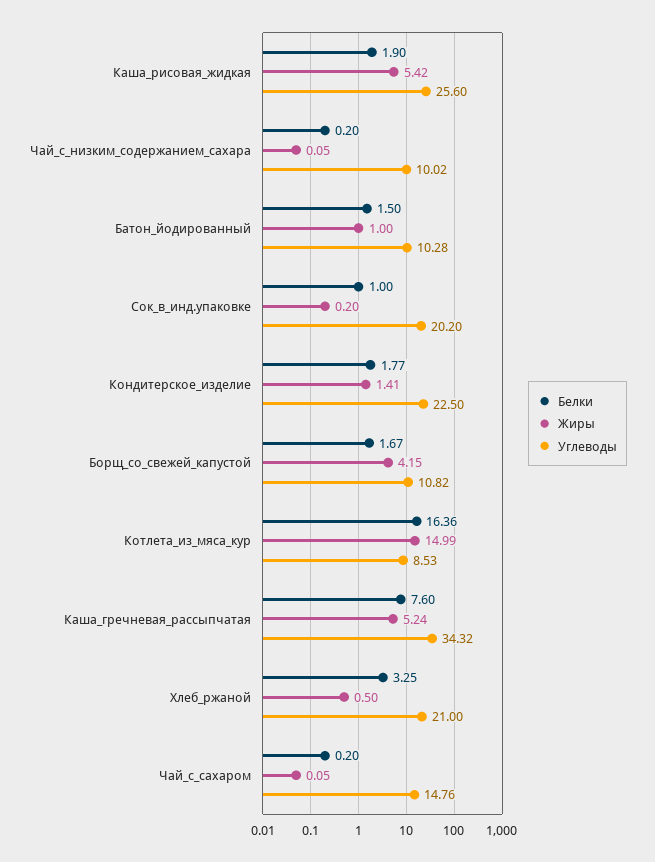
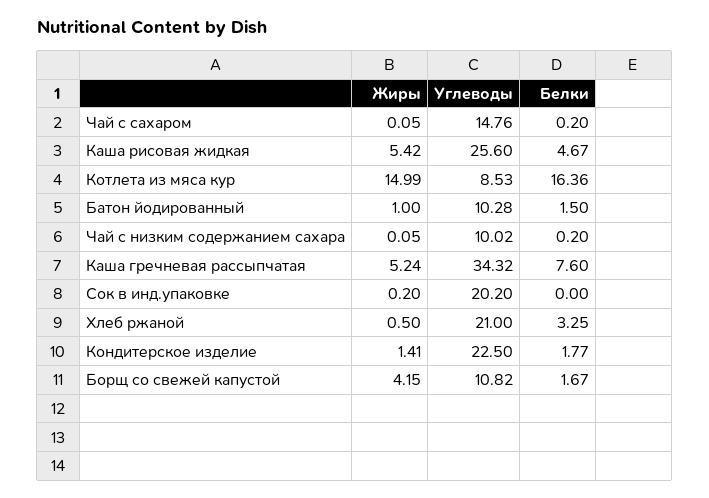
Белки, Каша_рисовая_жидкая: 1.9 -> 4.67
Белки, Сок_в_инд.упаковке: 1 -> 0

